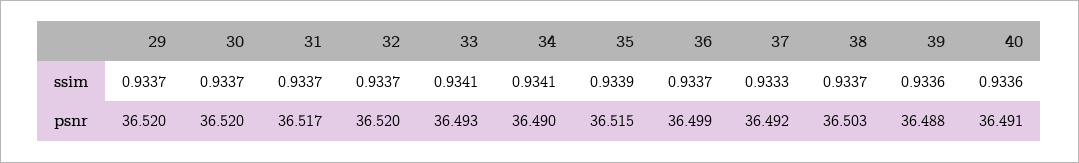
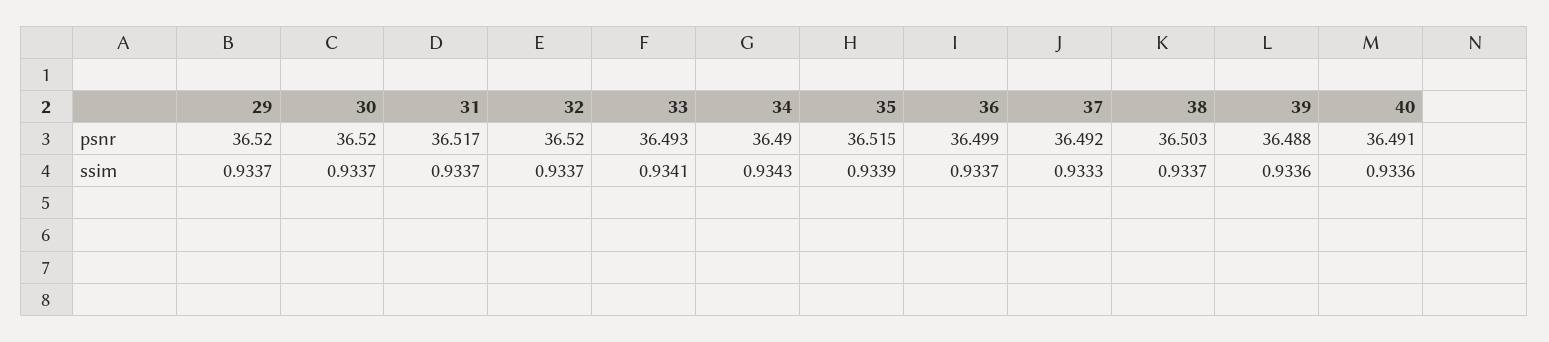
34, ssim: 0.9341 -> 0.9343

